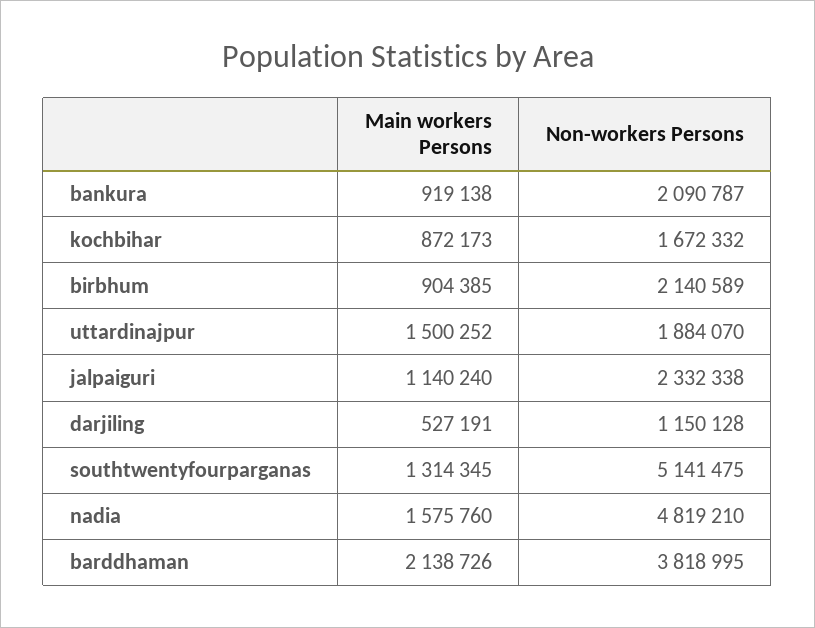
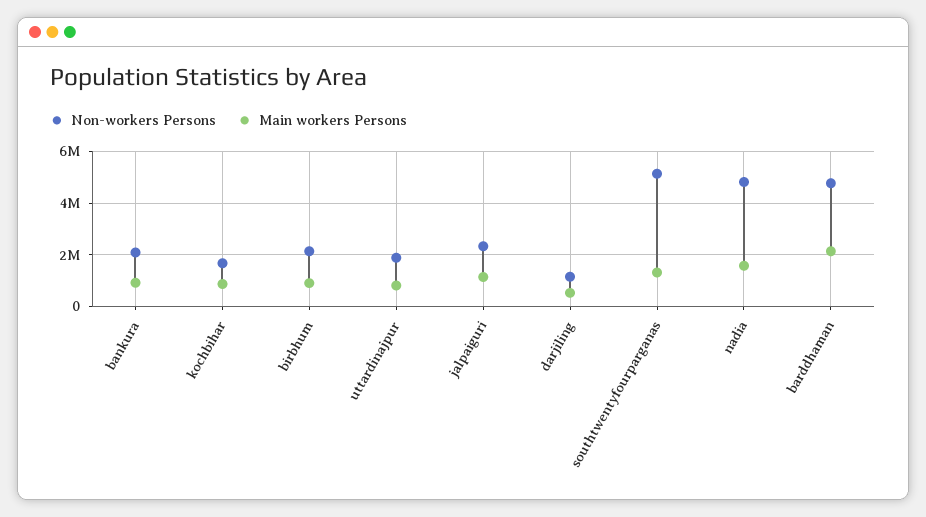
Main workers Persons, uttardinajpur: 1500252 -> 750000
Non-workers Persons, barddhaman: 3818995 -> 4750000

